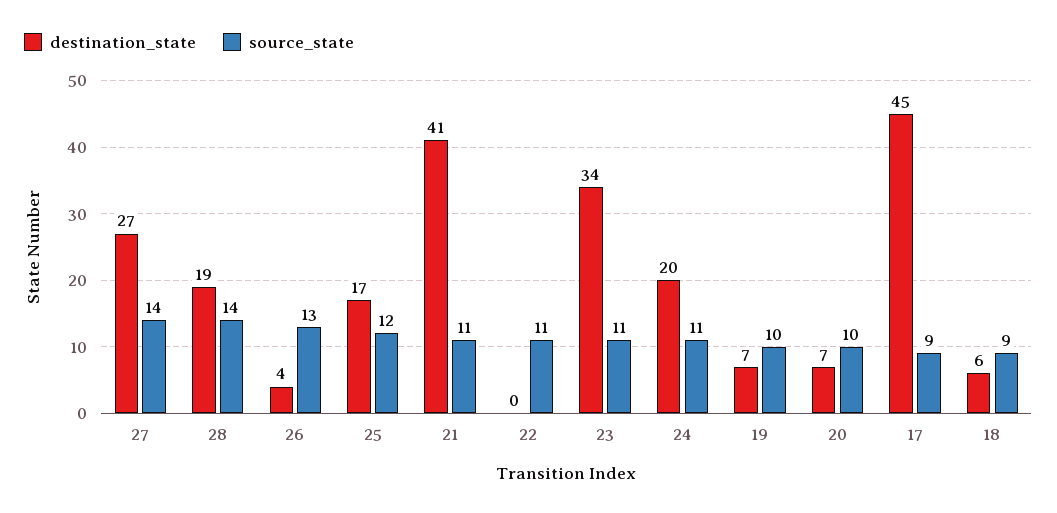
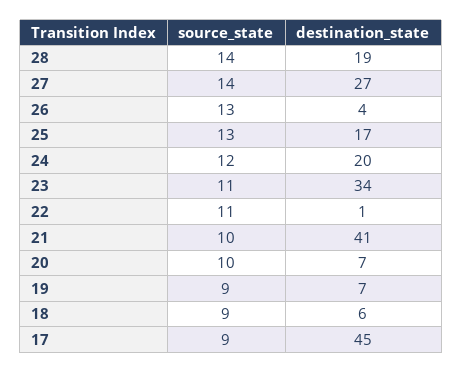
source_state, 25: 12 -> 13
source_state, 21: 11 -> 10
destination_state, 22: 0 -> 1
source_state, 24: 11 -> 12
source_state, 19: 10 -> 9

